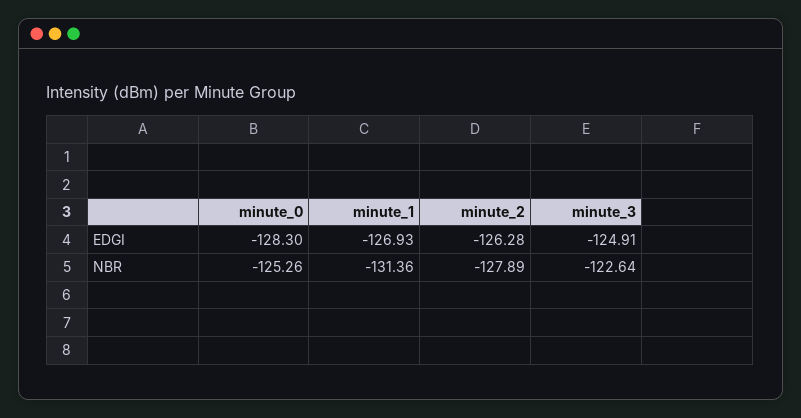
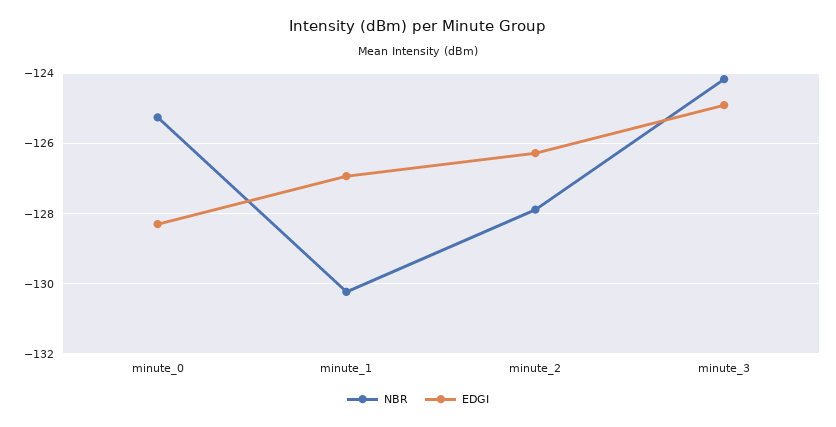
NBR, minute_1: -131.36 -> -130.2
NBR, minute_3: -122.64 -> -124.2

